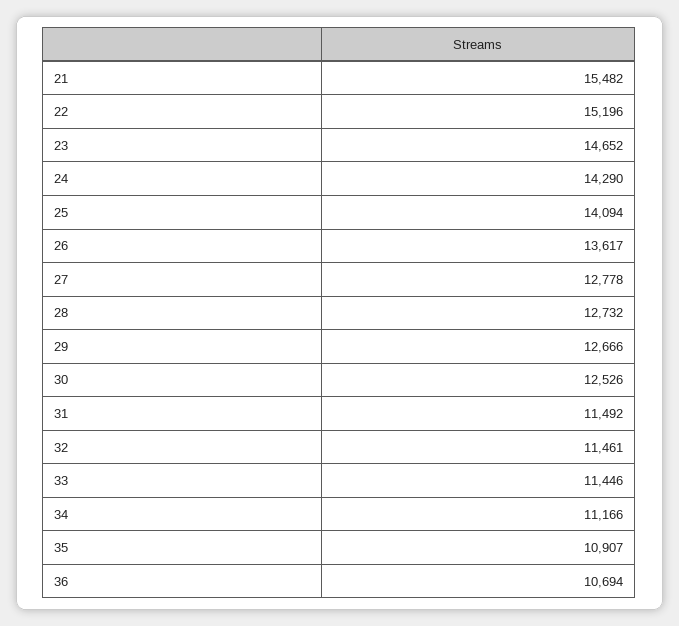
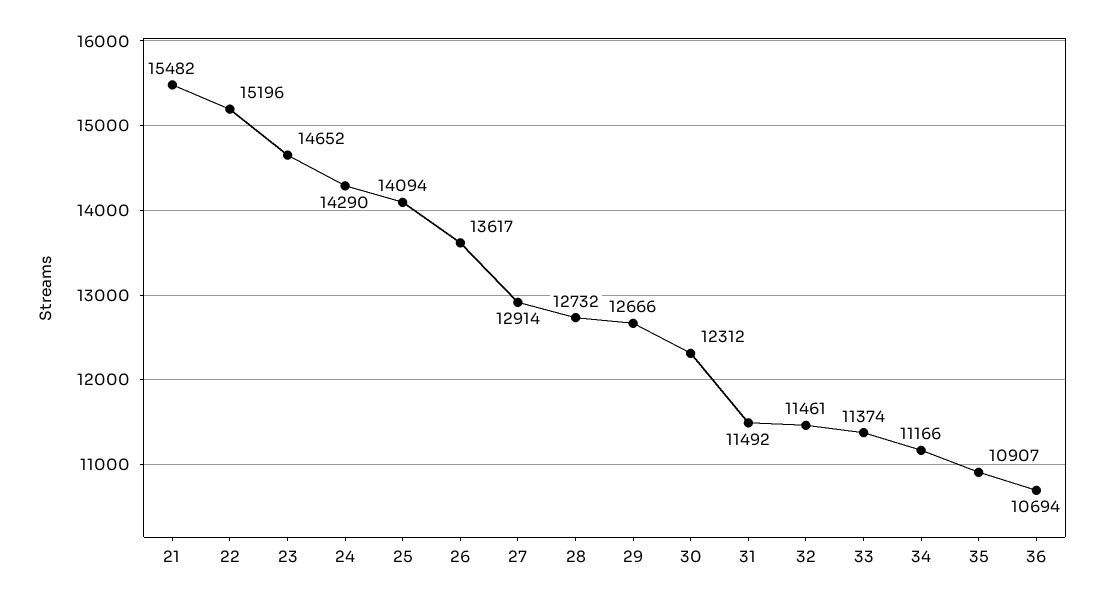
27: 12778 -> 12914
30: 12526 -> 12312
33: 11446 -> 11374

